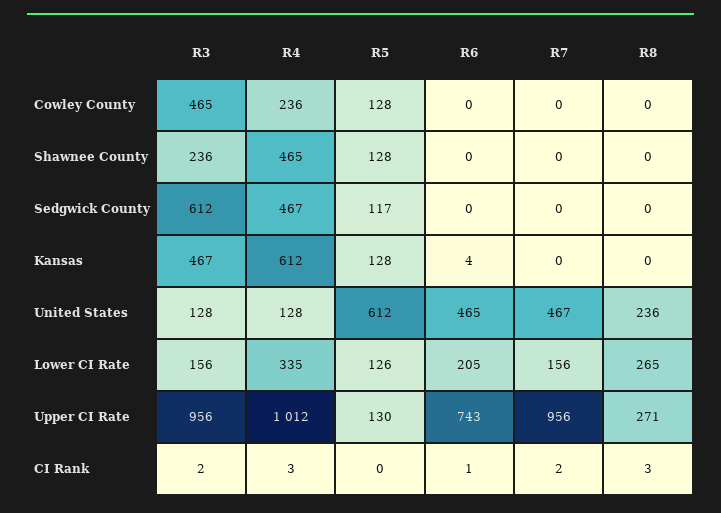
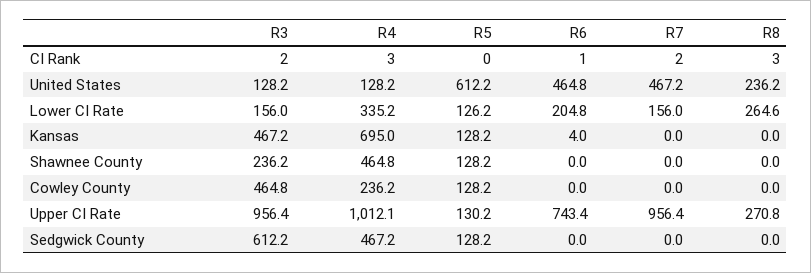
R5, Sedgwick County: 117 -> 128.2
R4, Kansas: 612 -> 695

